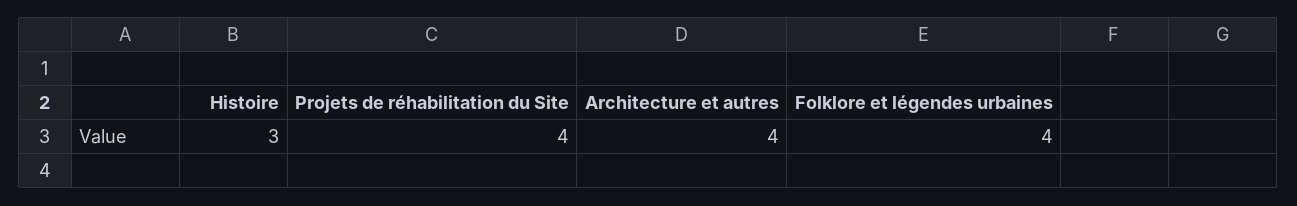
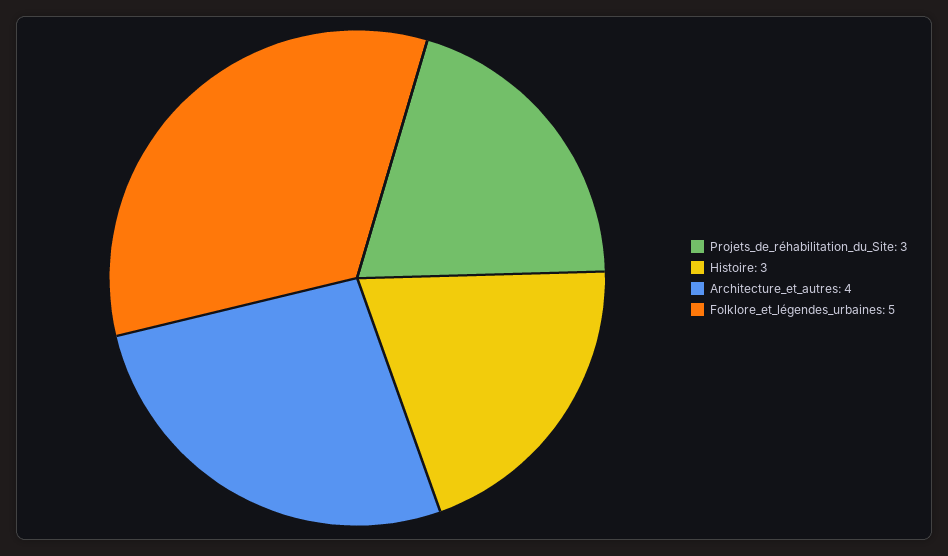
Projets de réhabilitation du Site: 4 -> 3
Folklore et légendes urbaines: 4 -> 5

